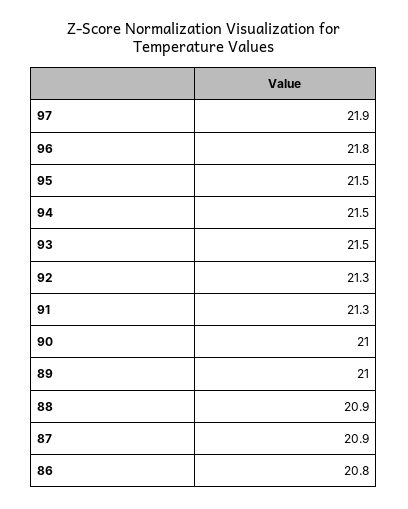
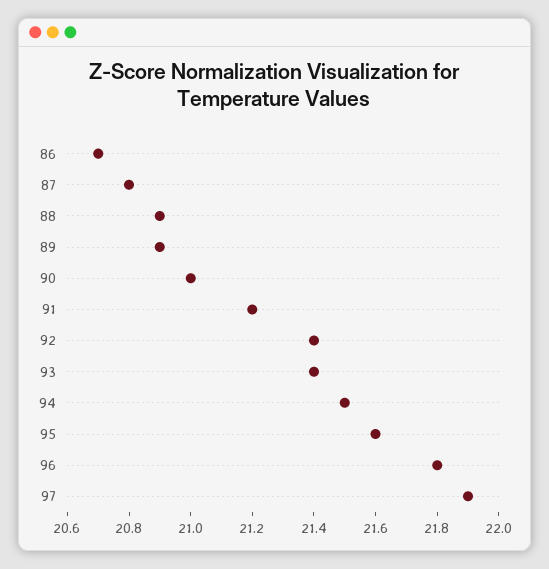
95: 21.5 -> 21.6
93: 21.5 -> 21.4
92: 21.3 -> 21.4
91: 21.3 -> 21.2
89: 21 -> 20.9
87: 20.9 -> 20.8
86: 20.8 -> 20.7

